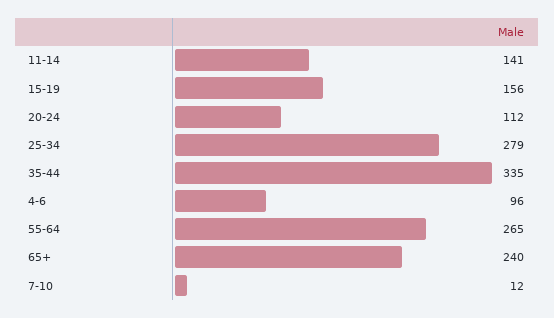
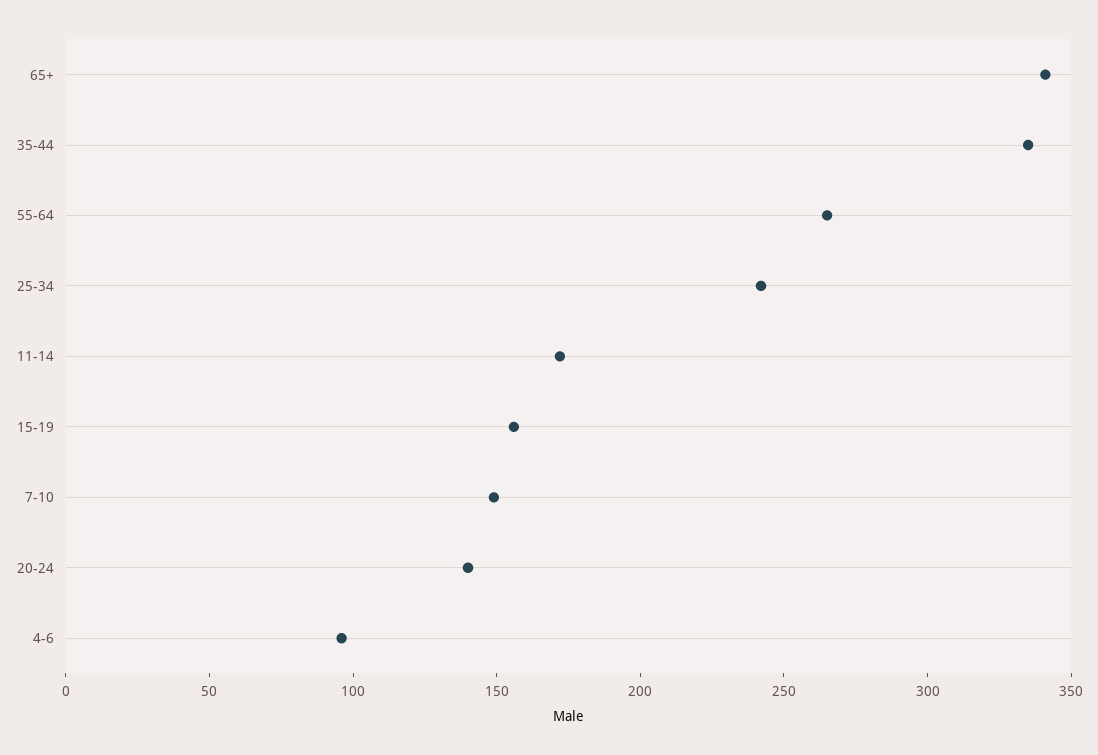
11-14: 141 -> 170
20-24: 112 -> 140
25-34: 279 -> 240
65+: 240 -> 340
7-10: 12 -> 150

